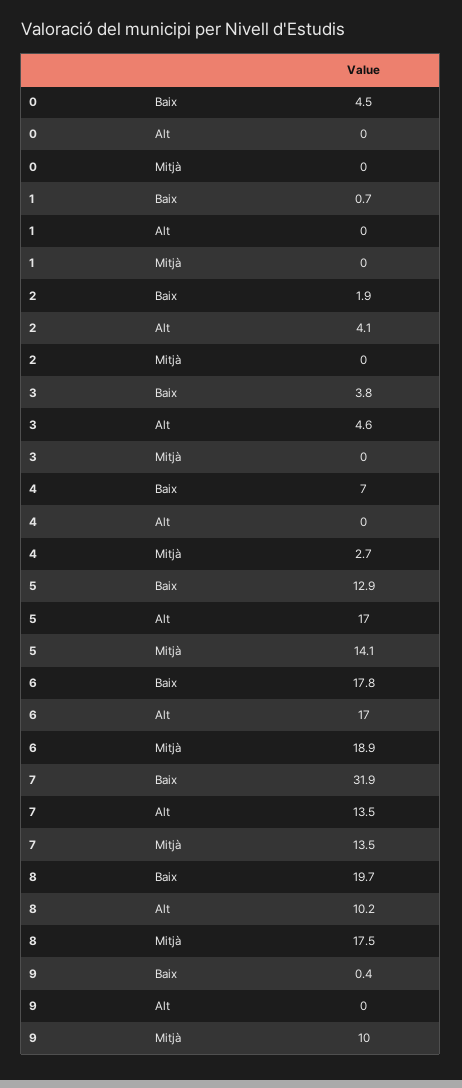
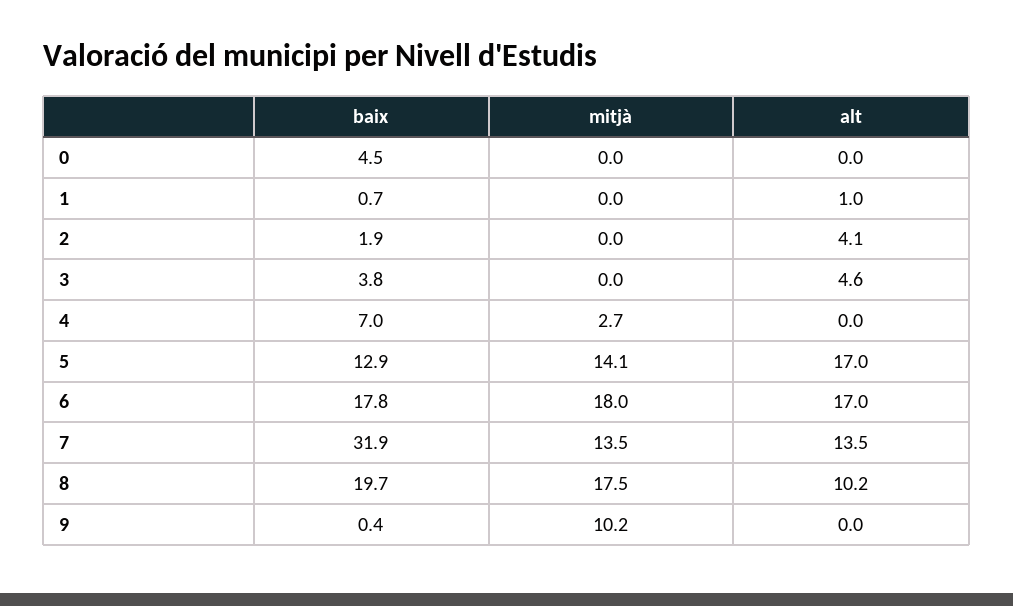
1, Alt: 0 -> 1
6, Mitjà: 18.9 -> 18
9, Mitjà: 10 -> 10.2

